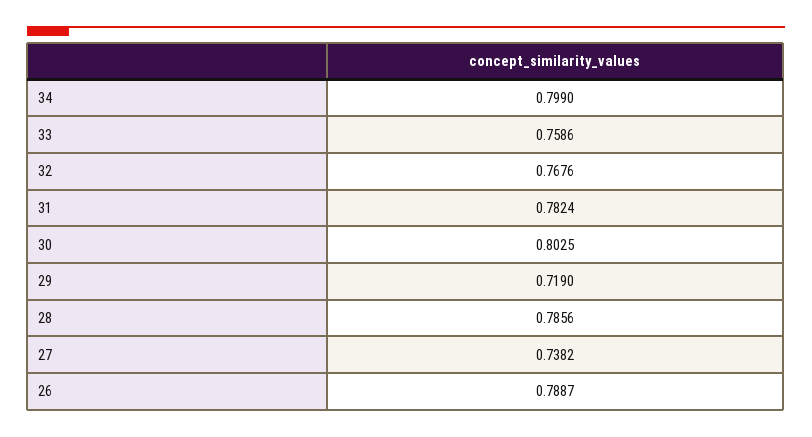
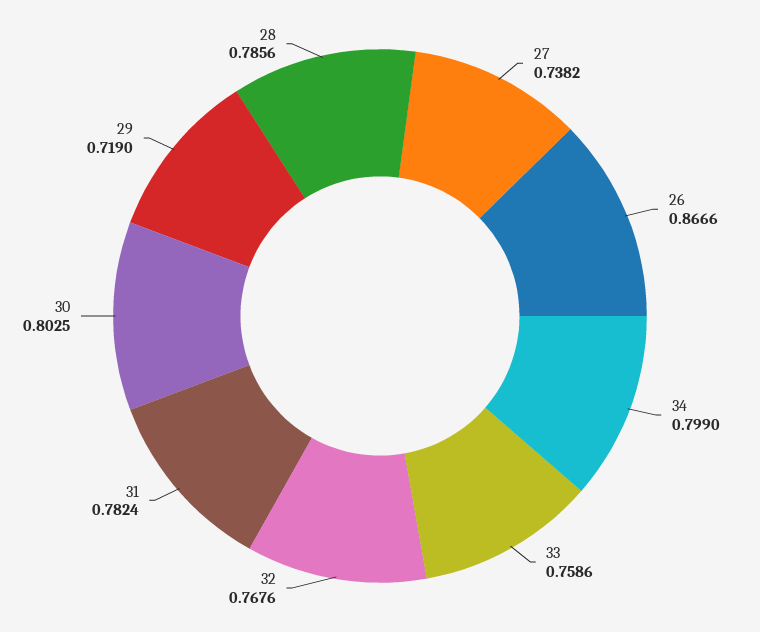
26: 0.7887 -> 0.8666

